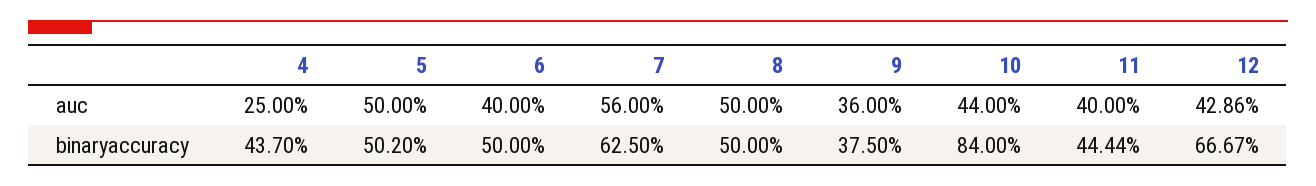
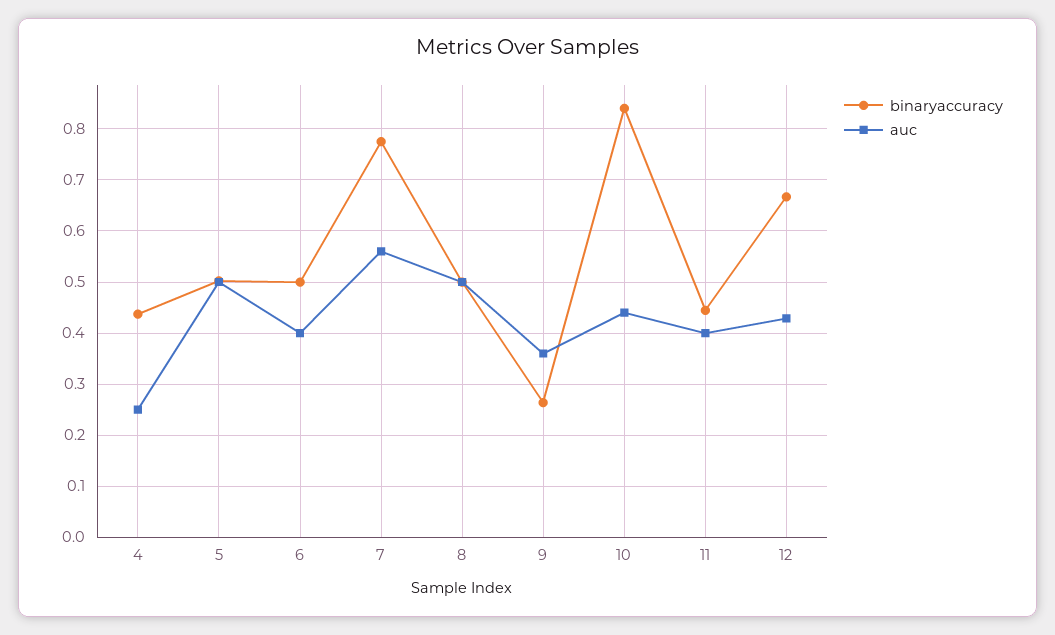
binaryaccuracy, 7: 0.625 -> 0.78
binaryaccuracy, 9: 0.375 -> 0.26

